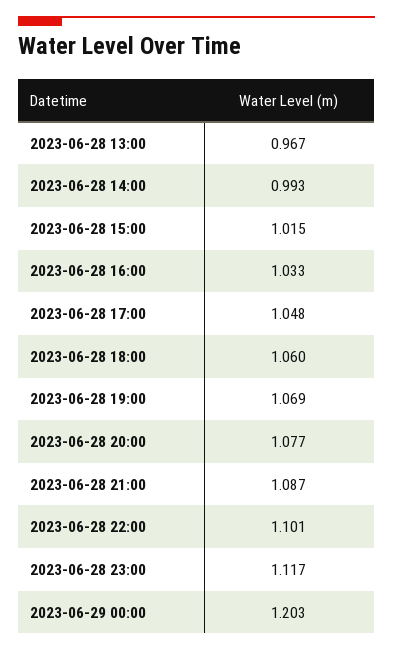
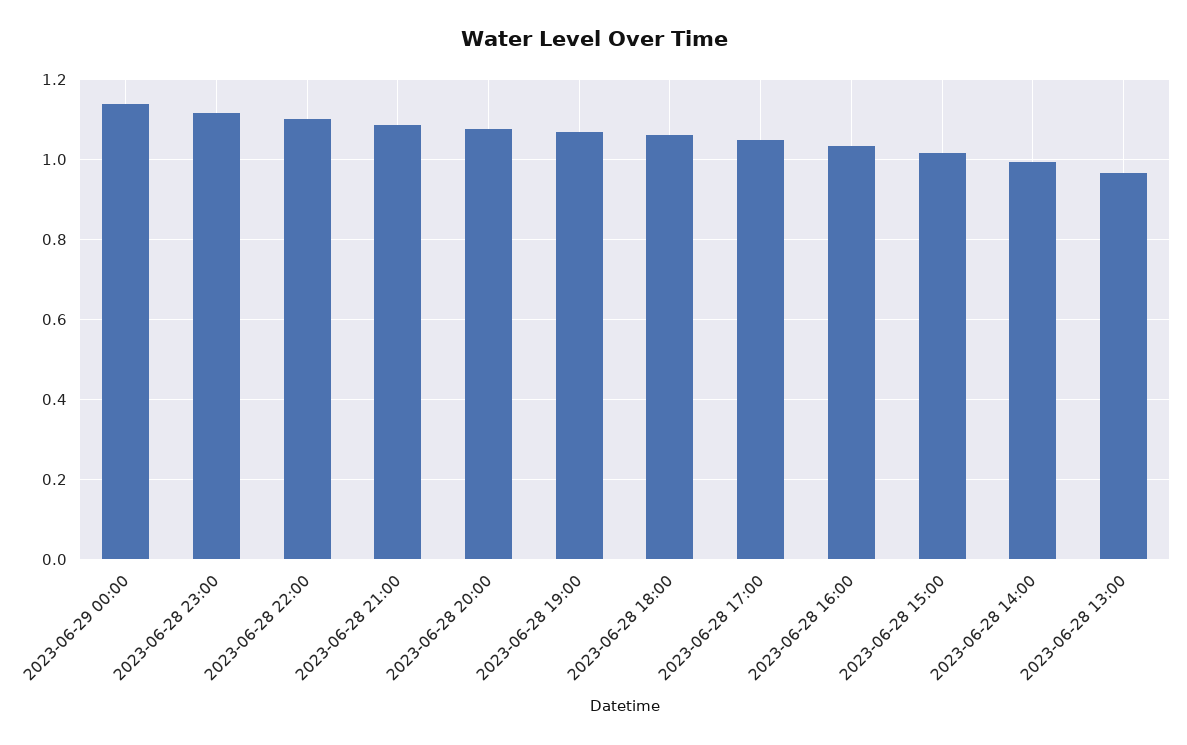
2023-06-29 00:00: 1.203 -> 1.14

